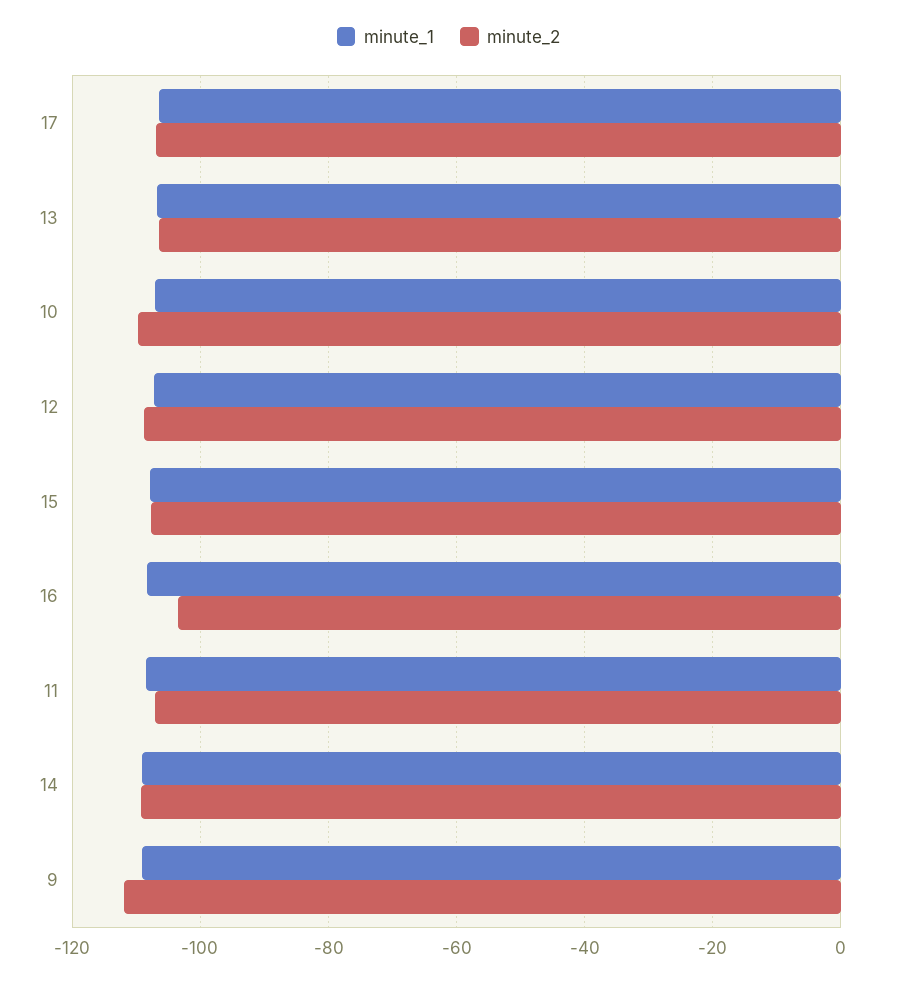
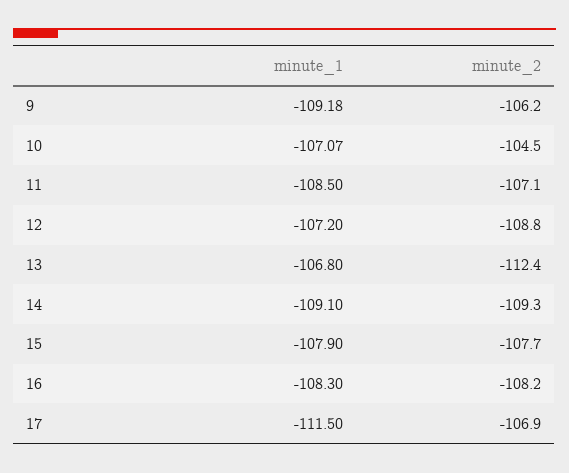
minute_1, 17: -106 -> -111.5
minute_2, 13: -106 -> -112.4
minute_2, 10: -110 -> -104.5
minute_2, 16: -104 -> -108.2
minute_2, 9: -112 -> -106.2

